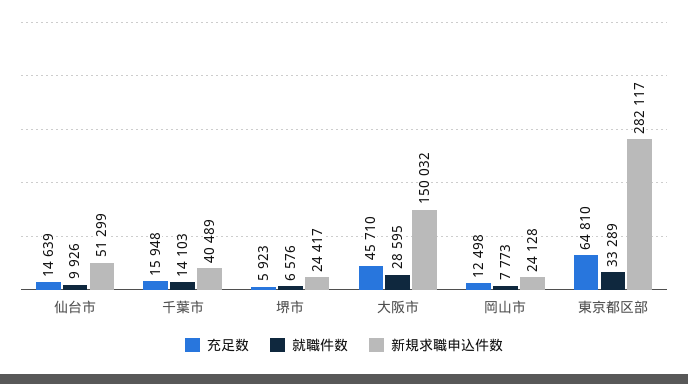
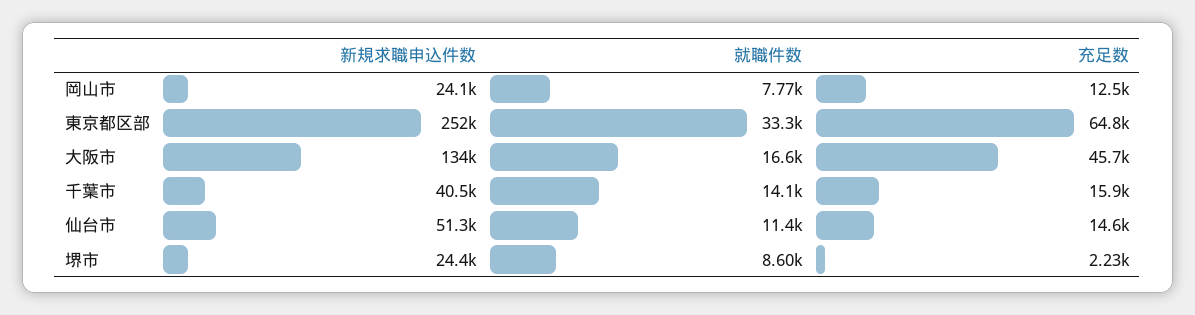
就職件数, 仙台市: 9926 -> 11400
充足数, 堺市: 5923 -> 2230
就職件数, 堺市: 6576 -> 8600
就職件数, 大阪市: 28595 -> 16600
新規求職申込件数, 大阪市: 150032 -> 134000
新規求職申込件数, 東京都区部: 282117 -> 252000

